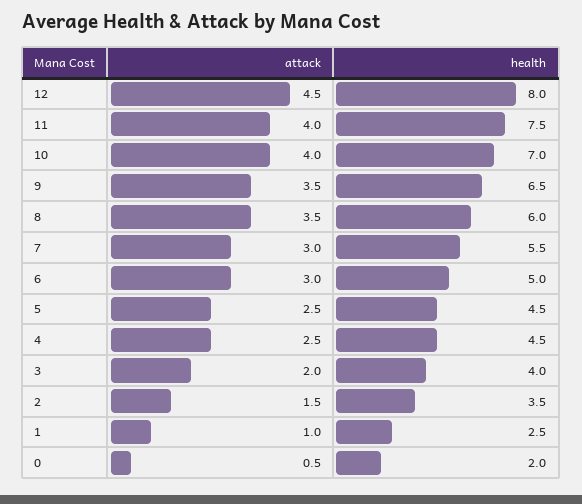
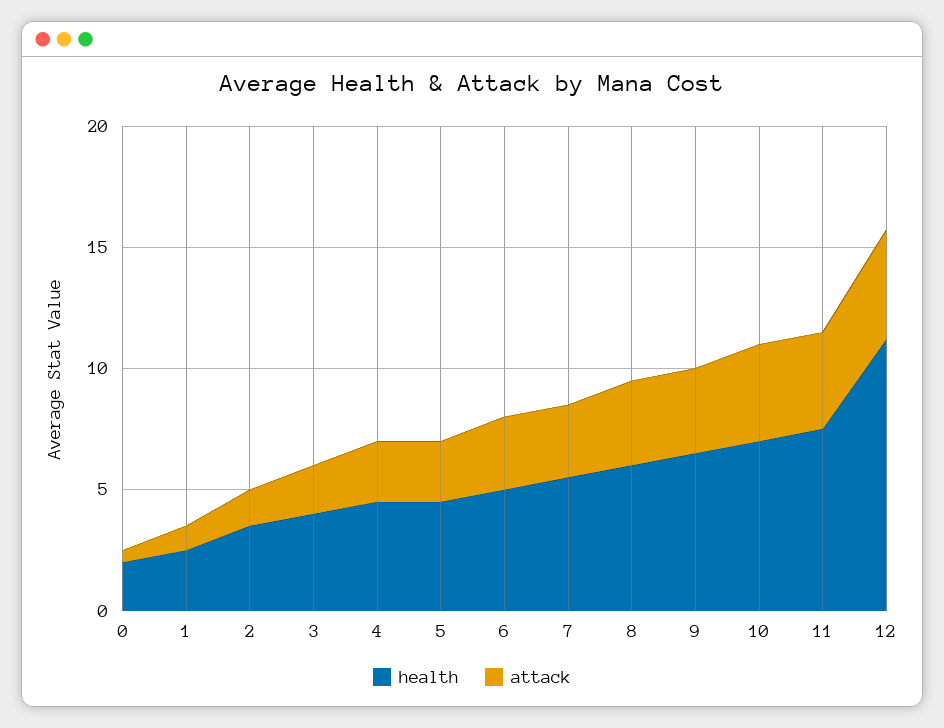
health, 12: 8 -> 11

